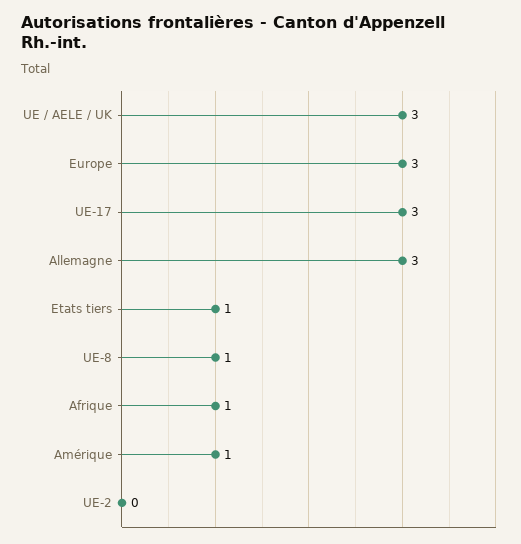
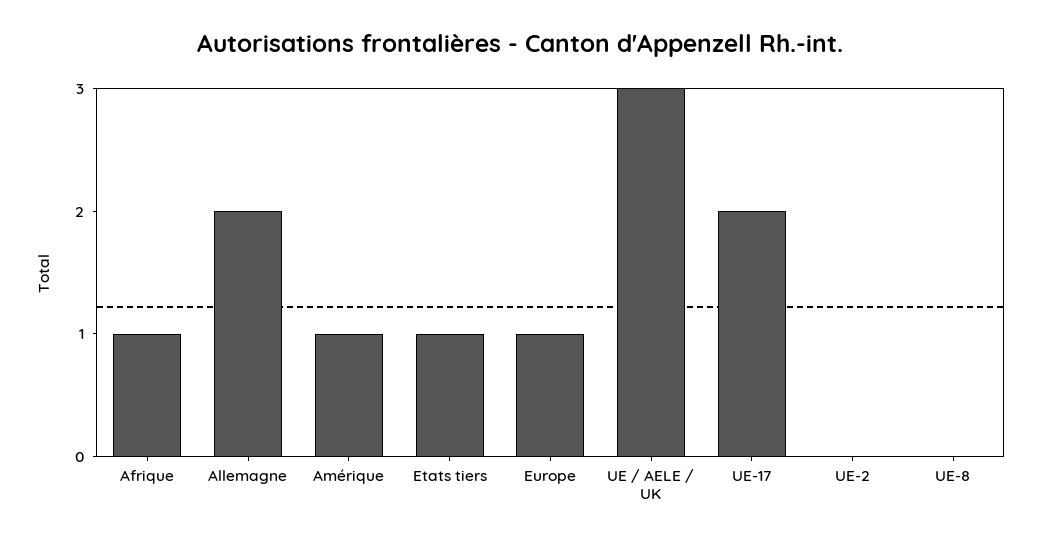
Europe: 3 -> 1
UE-17: 3 -> 2
Allemagne: 3 -> 2
UE-8: 1 -> 0

